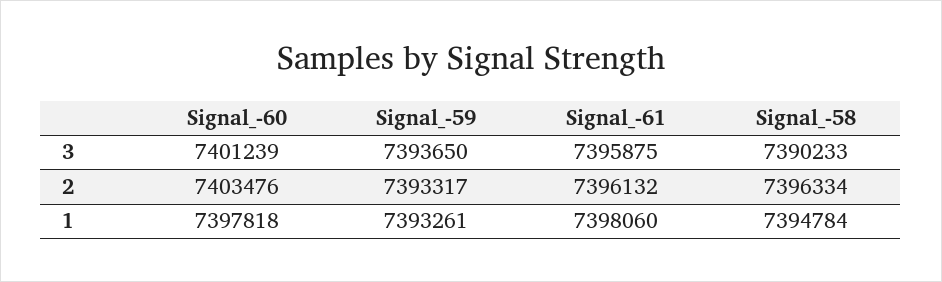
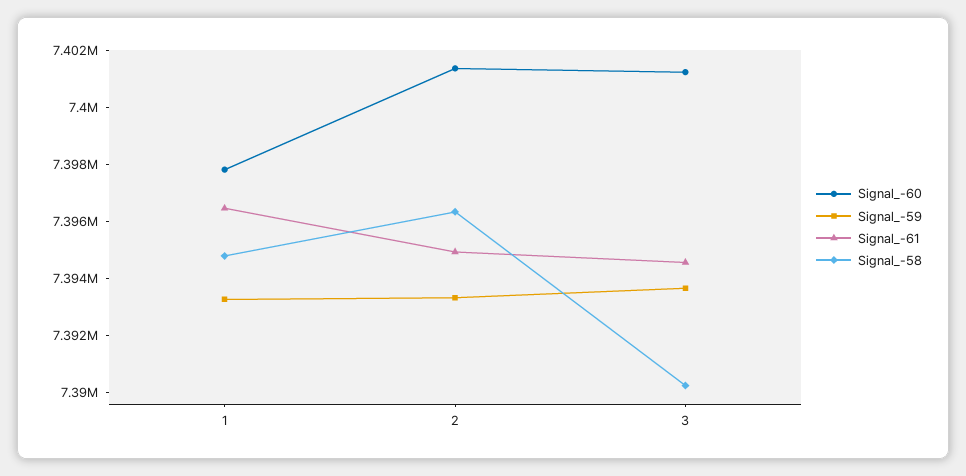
Signal_-61, 3: 7395875 -> 7394500
Signal_-60, 2: 7403476 -> 7401500
Signal_-61, 2: 7396132 -> 7395000
Signal_-61, 1: 7398060 -> 7396500

